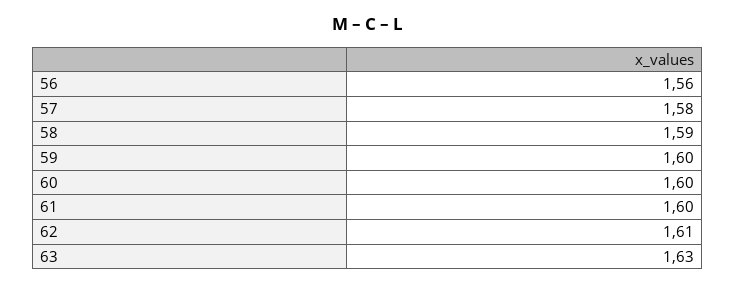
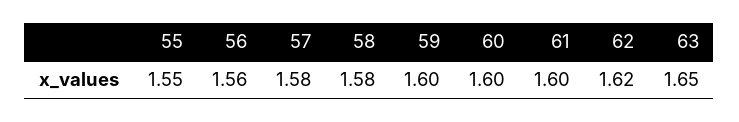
58: 1.59 -> 1.58
62: 1.61 -> 1.62
63: 1.63 -> 1.65
55: none -> 1.55

